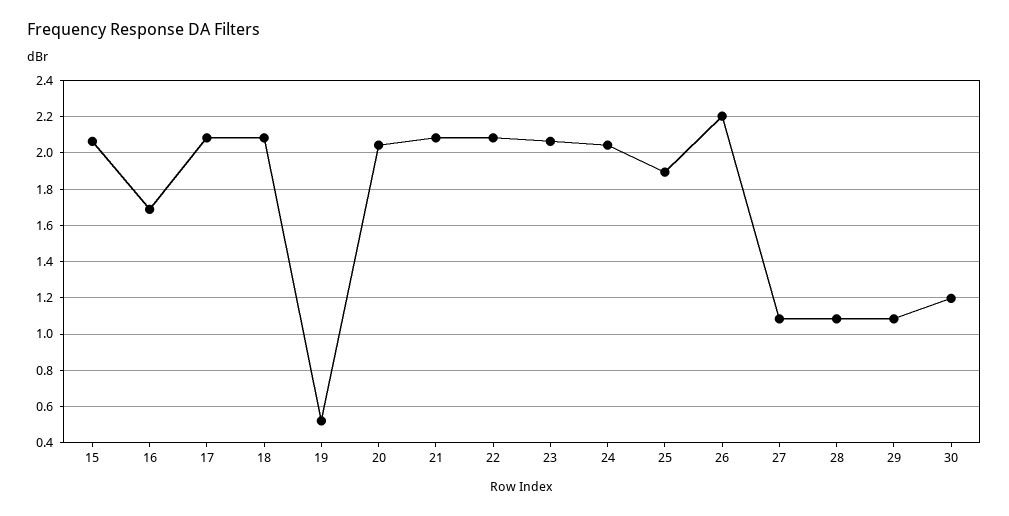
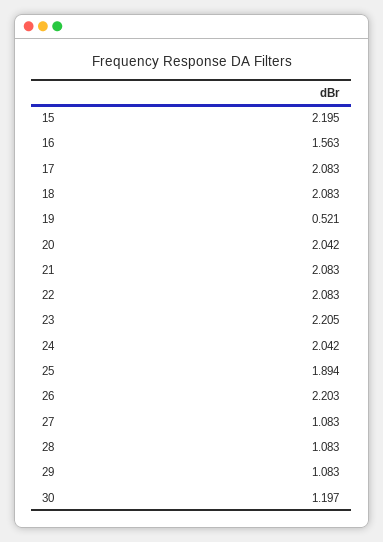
15: 2.05 -> 2.195
16: 1.7 -> 1.563
23: 2.05 -> 2.205

